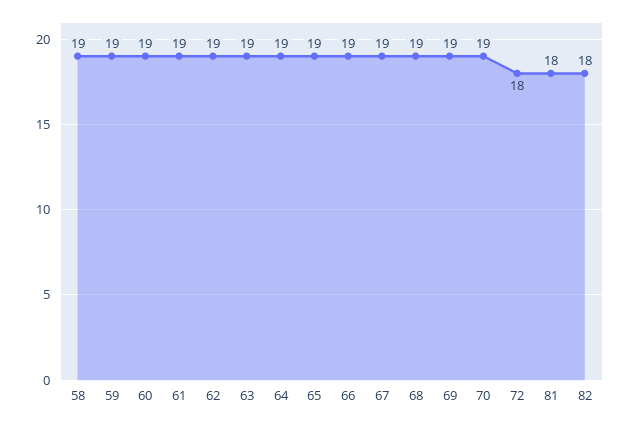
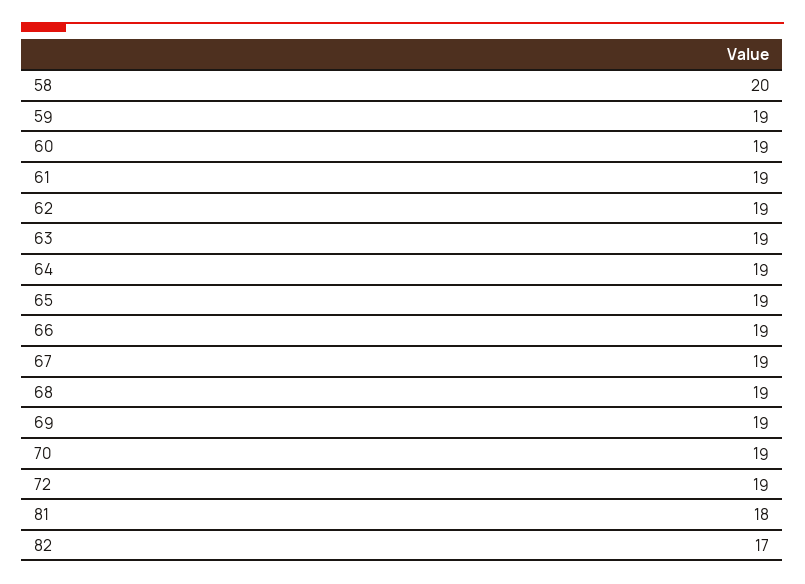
58: 19 -> 20
72: 18 -> 19
82: 18 -> 17

